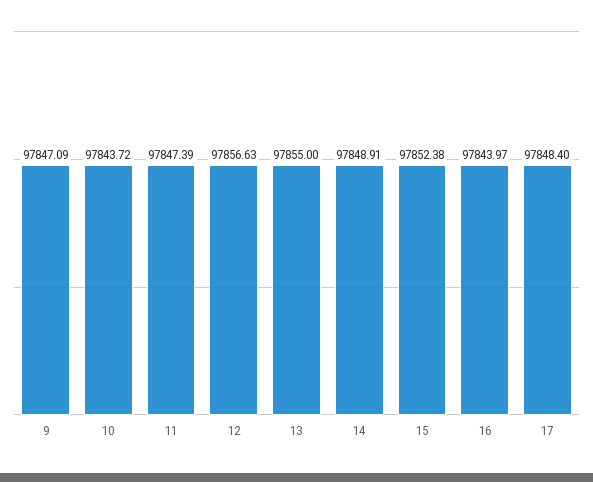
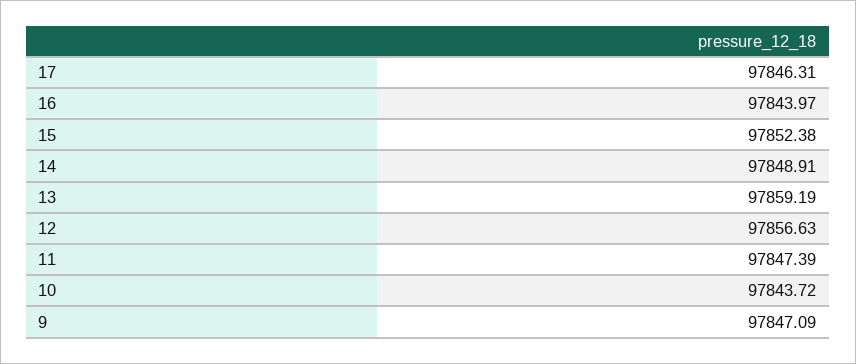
13: 97855 -> 97859.19
17: 97848.4 -> 97846.31

